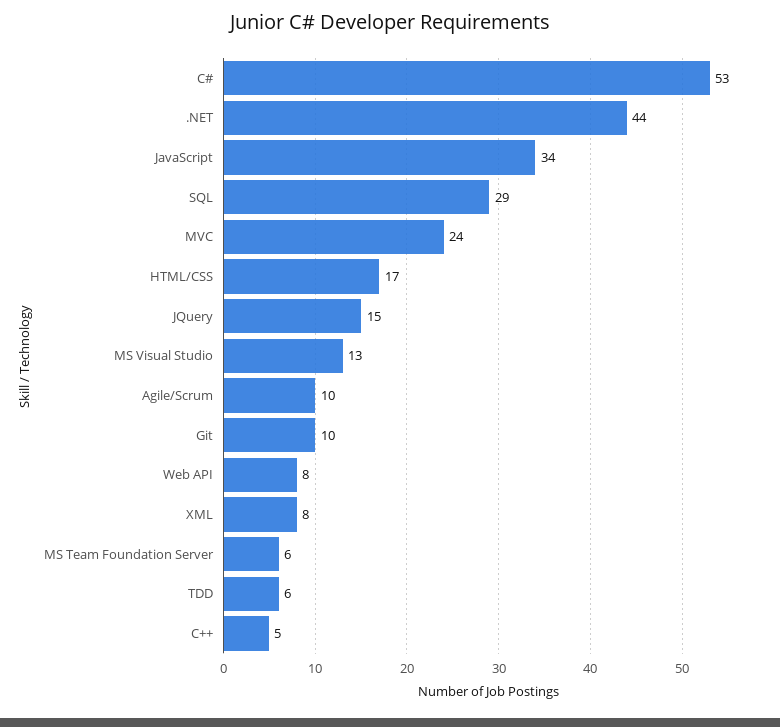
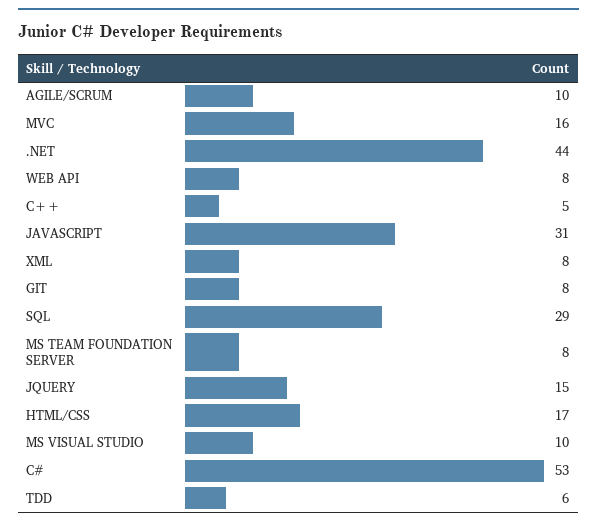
JavaScript: 34 -> 31
MVC: 24 -> 16
MS Visual Studio: 13 -> 10
Git: 10 -> 8
MS Team Foundation Server: 6 -> 8

